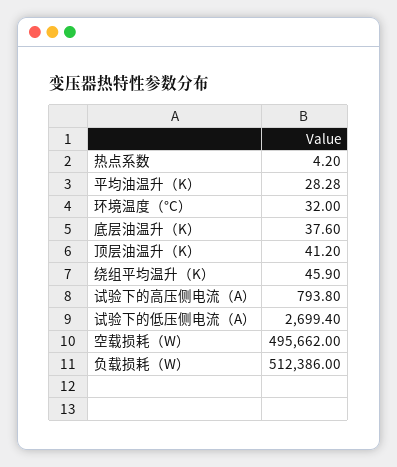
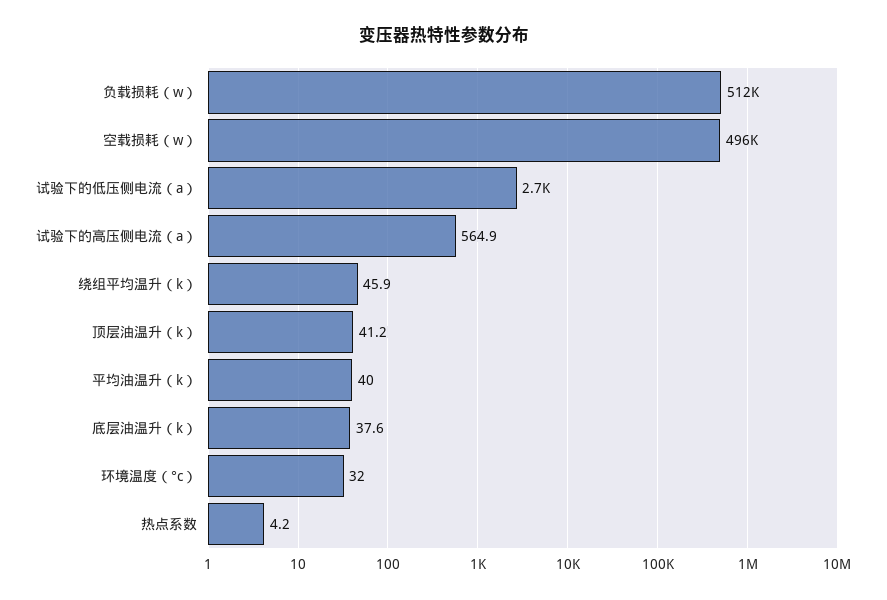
平均油温升（K）: 28.28 -> 40
试验下的高压侧电流（A）: 793.8 -> 564.9

